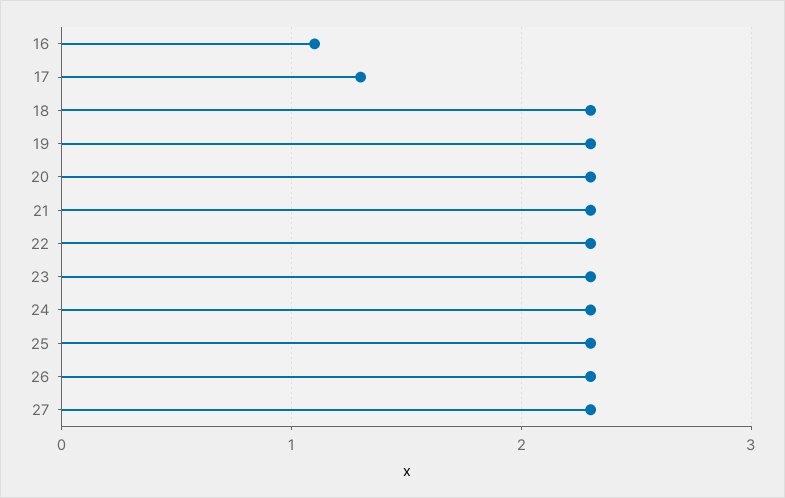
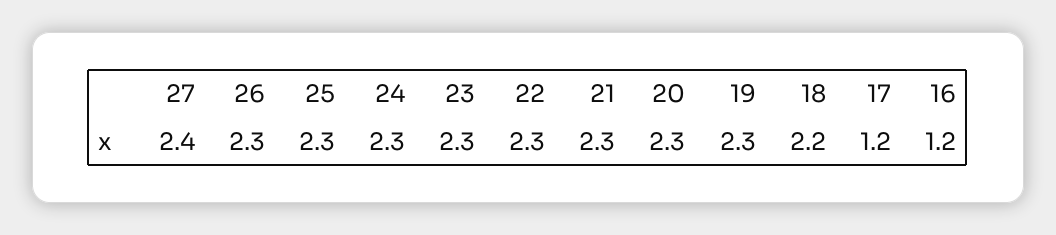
16: 1.1 -> 1.2
17: 1.3 -> 1.2
18: 2.3 -> 2.2
27: 2.3 -> 2.4

